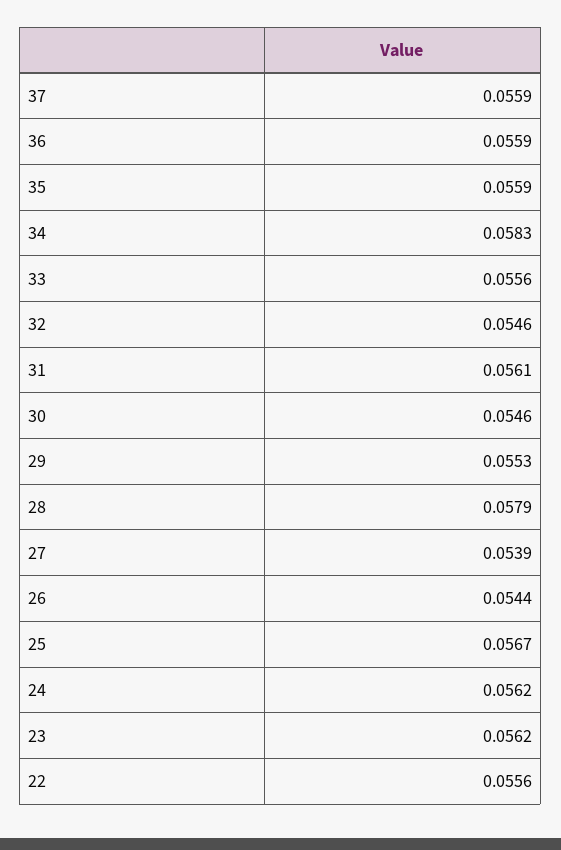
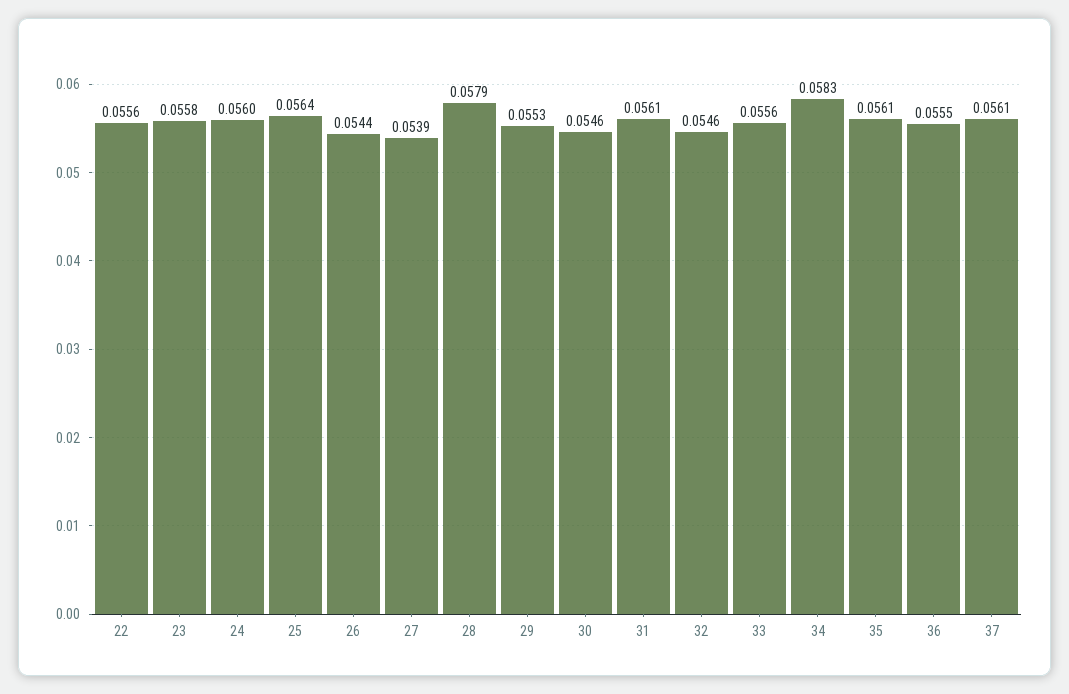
37: 0.0559 -> 0.0561
36: 0.0559 -> 0.0555
35: 0.0559 -> 0.0561
25: 0.0567 -> 0.0564
24: 0.0562 -> 0.056
23: 0.0562 -> 0.0558

